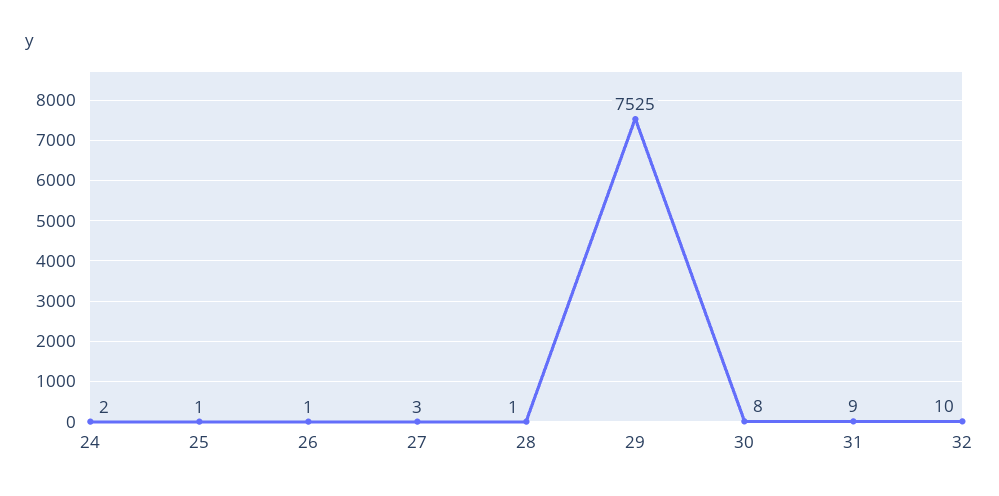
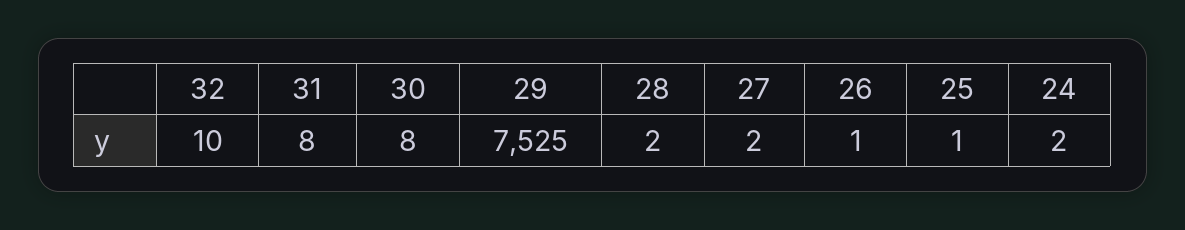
27: 3 -> 2
28: 1 -> 2
31: 9 -> 8

